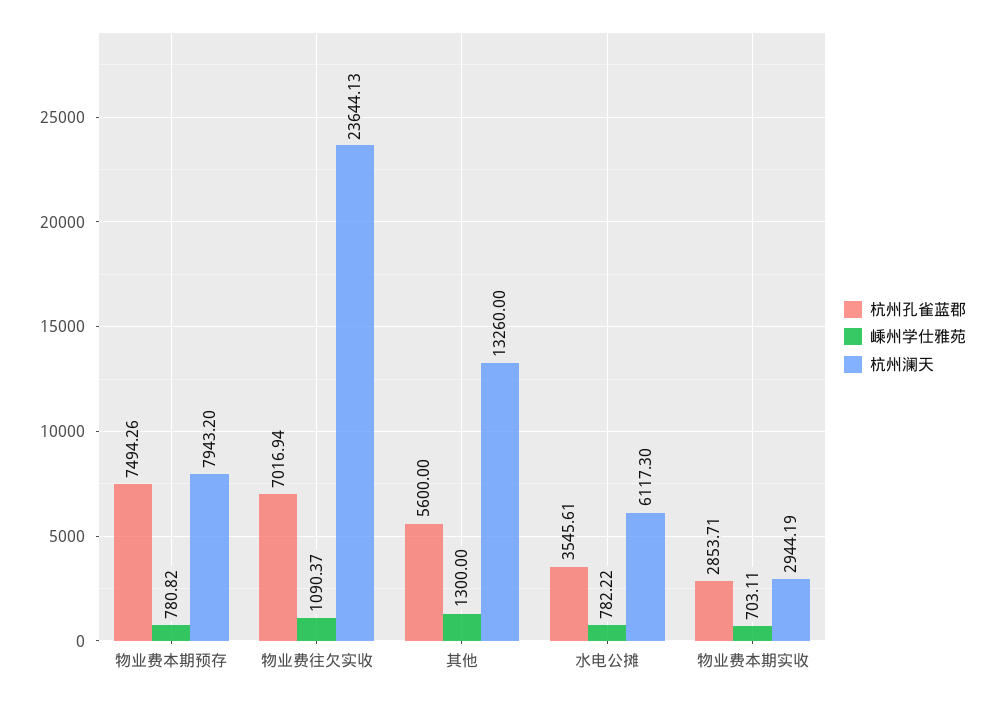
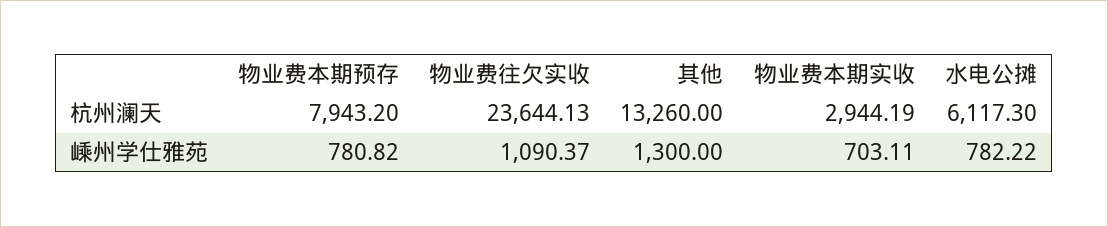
杭州孔雀蓝郡, 物业费本期预存: 7494.26 -> none
杭州孔雀蓝郡, 物业费往欠实收: 7016.94 -> none
杭州孔雀蓝郡, 其他: 5600 -> none
杭州孔雀蓝郡, 水电公摊: 3545.61 -> none
杭州孔雀蓝郡, 物业费本期实收: 2853.71 -> none

